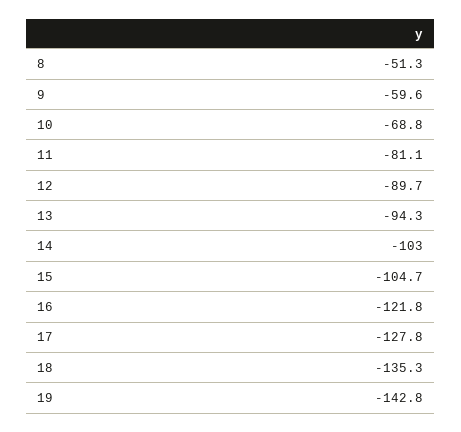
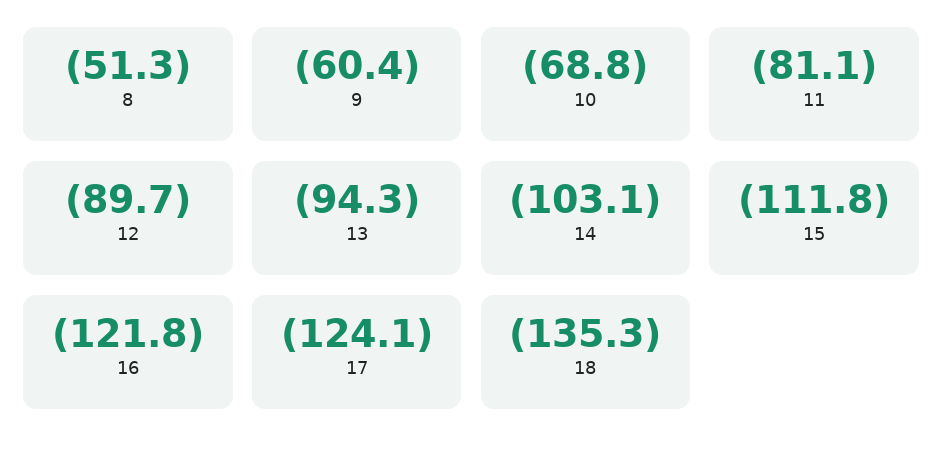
9: -59.6 -> -60.4
14: -103 -> -103.1
15: -104.7 -> -111.8
17: -127.8 -> -124.1
19: -142.8 -> none

